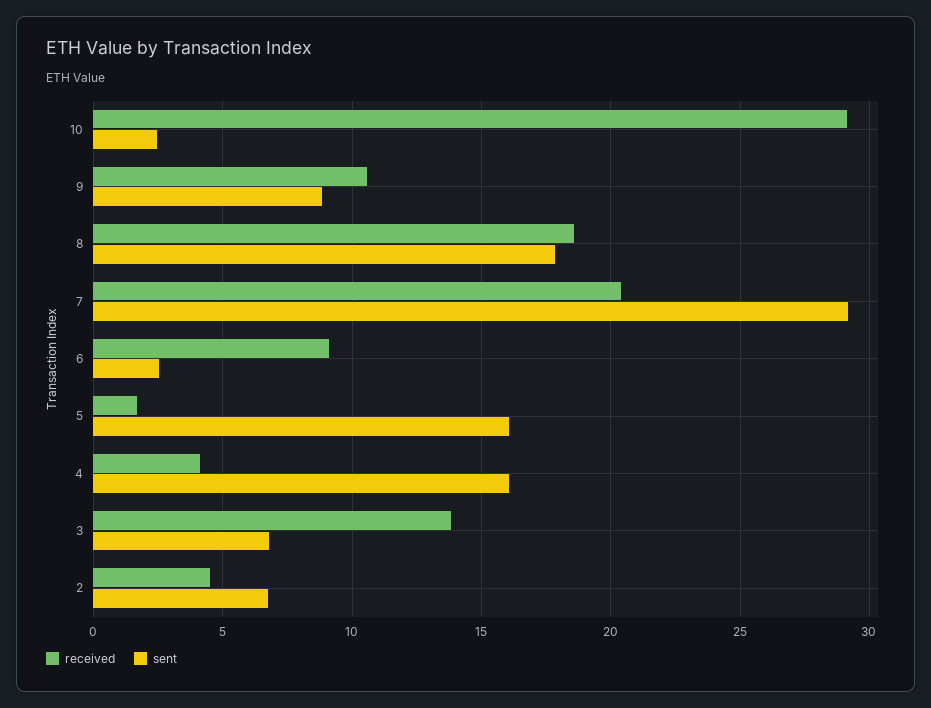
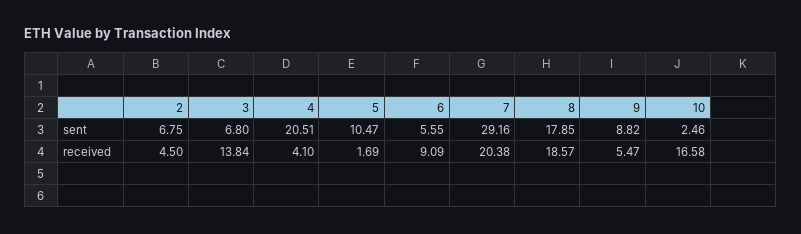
received, 10: 29 -> 16.58
received, 9: 10.5 -> 5.47
sent, 6: 2.5 -> 5.55
sent, 5: 16 -> 10.47
sent, 4: 16 -> 20.51

